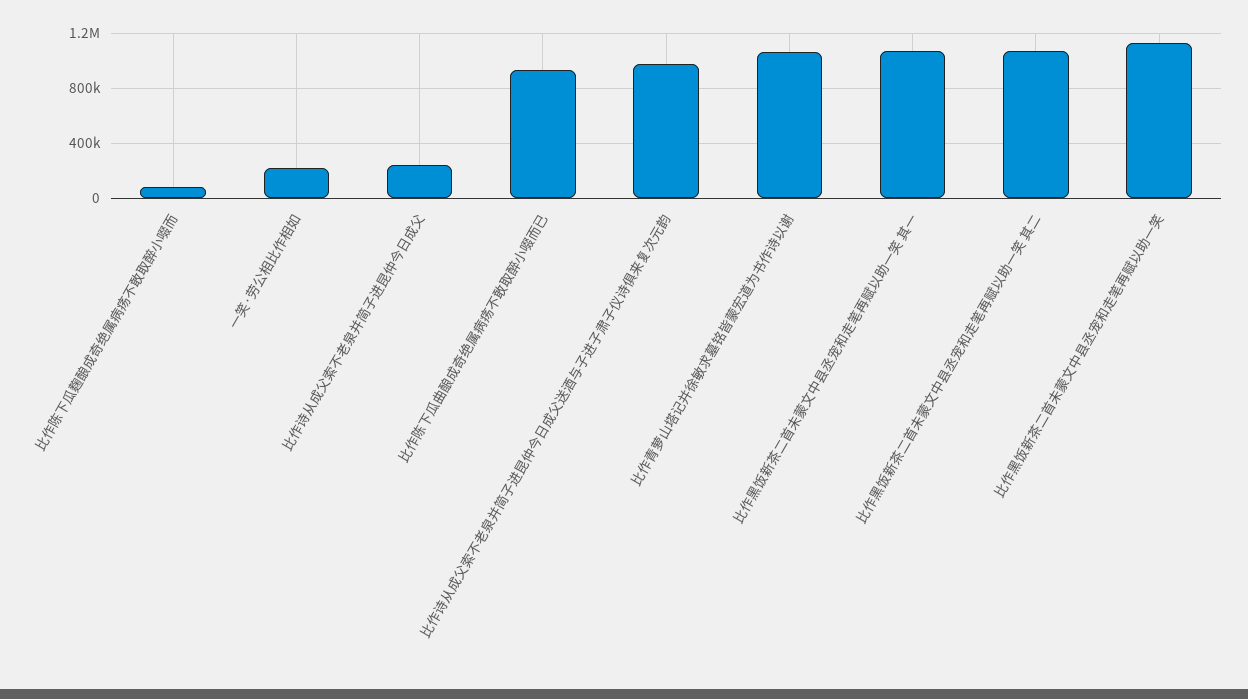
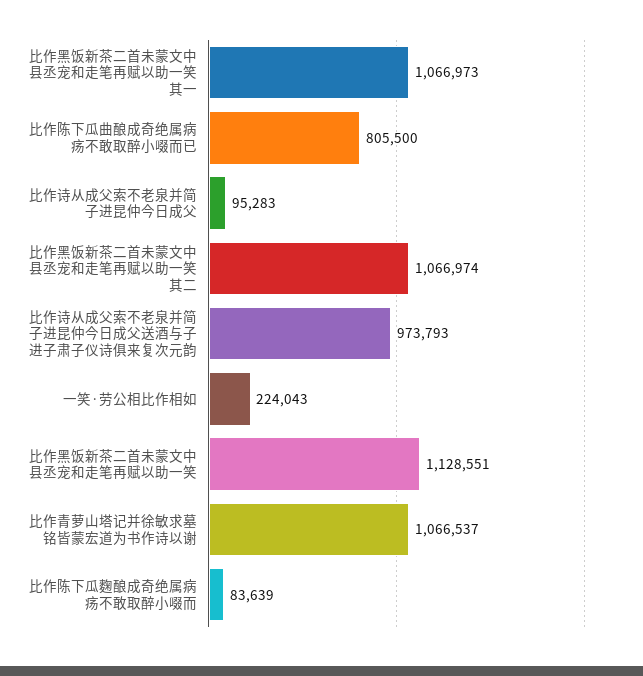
比作诗从成父索不老泉并简子进昆仲今日成父: 250000 -> 95283
比作陈下瓜曲酿成奇绝属病疡不敢取醉小啜而已: 950000 -> 805500

